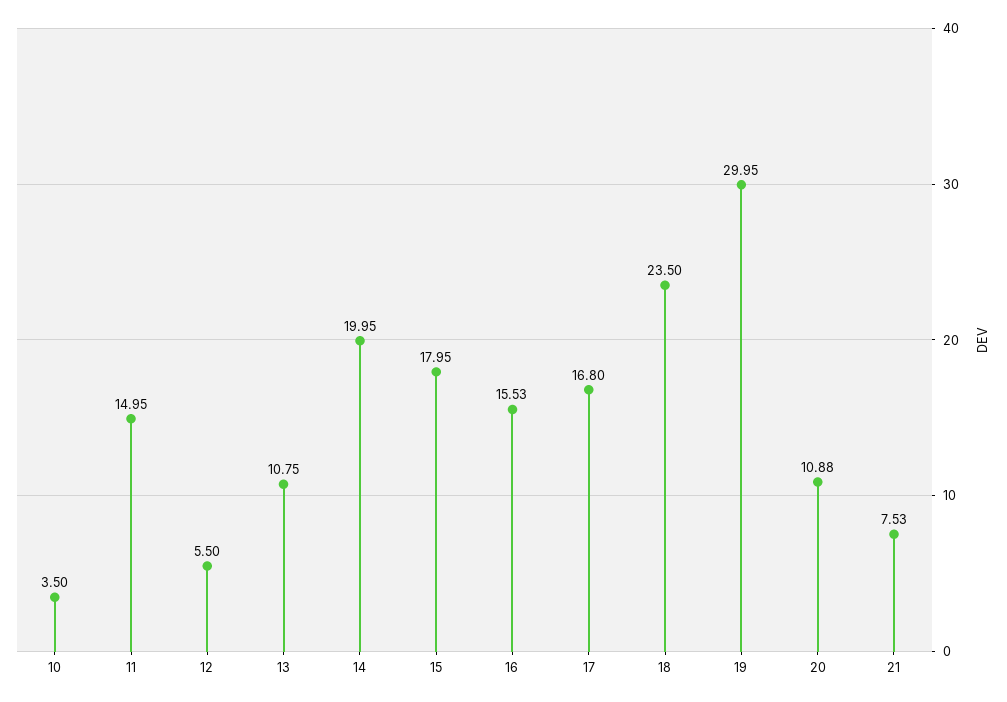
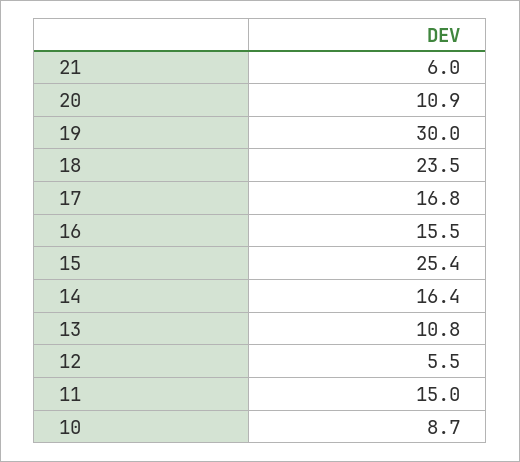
10: 3.5 -> 8.7
14: 19.95 -> 16.4
15: 17.95 -> 25.4
21: 7.53 -> 6

